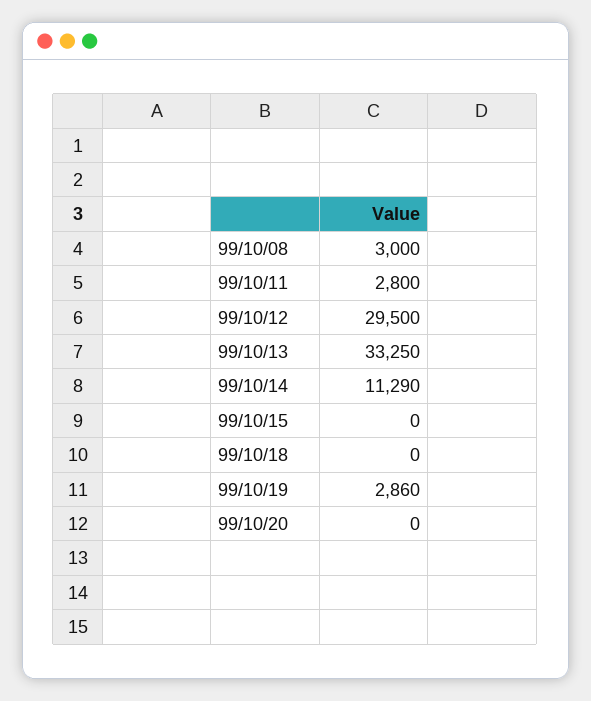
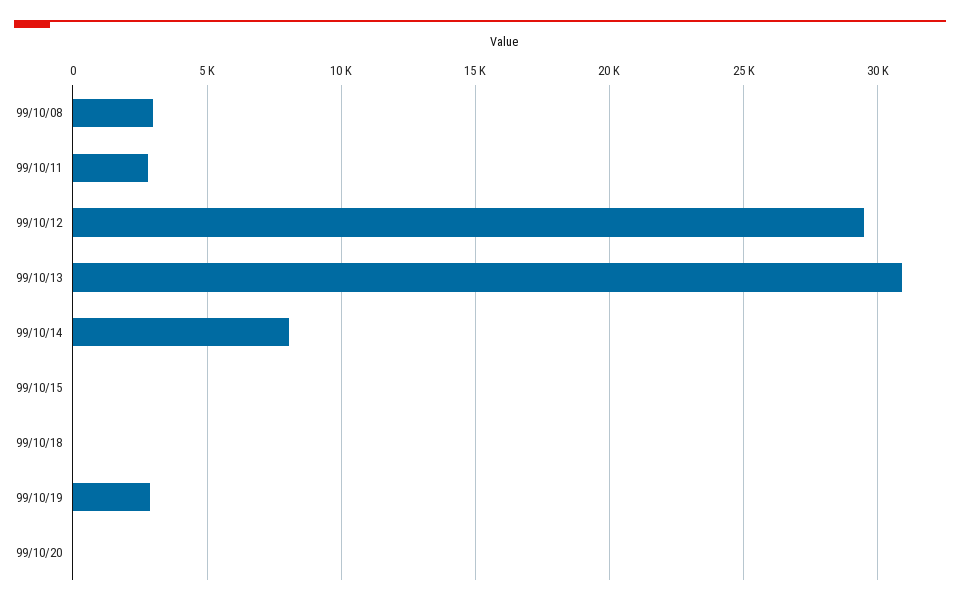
99/10/13: 33250 -> 31000
99/10/14: 11290 -> 8000

